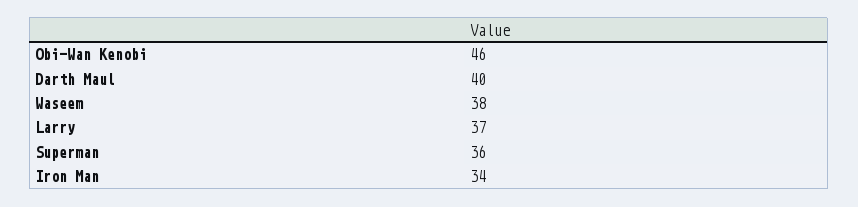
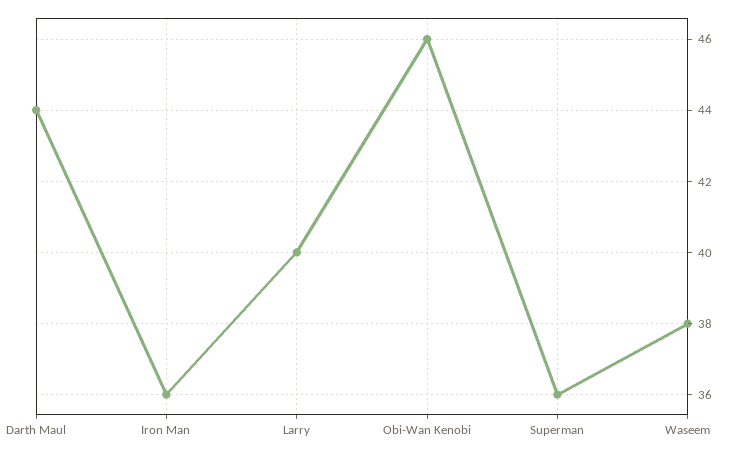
Darth Maul: 40 -> 44
Larry: 37 -> 40
Iron Man: 34 -> 36

